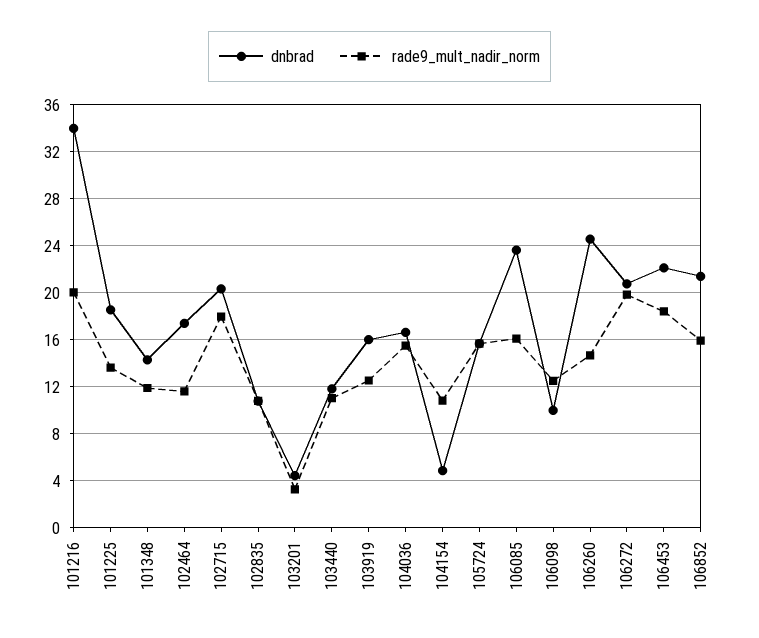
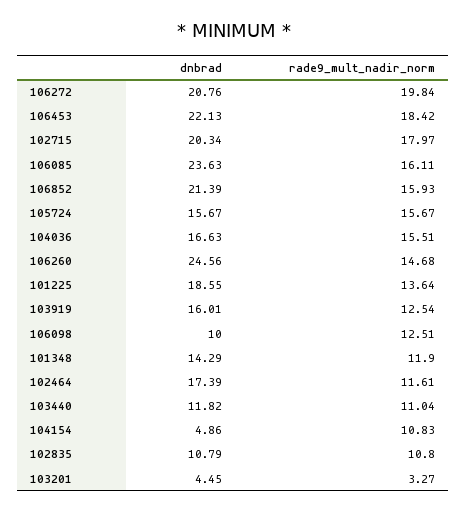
dnbrad, 101216: 34 -> none
rade9_mult_nadir_norm, 101216: 20 -> none

